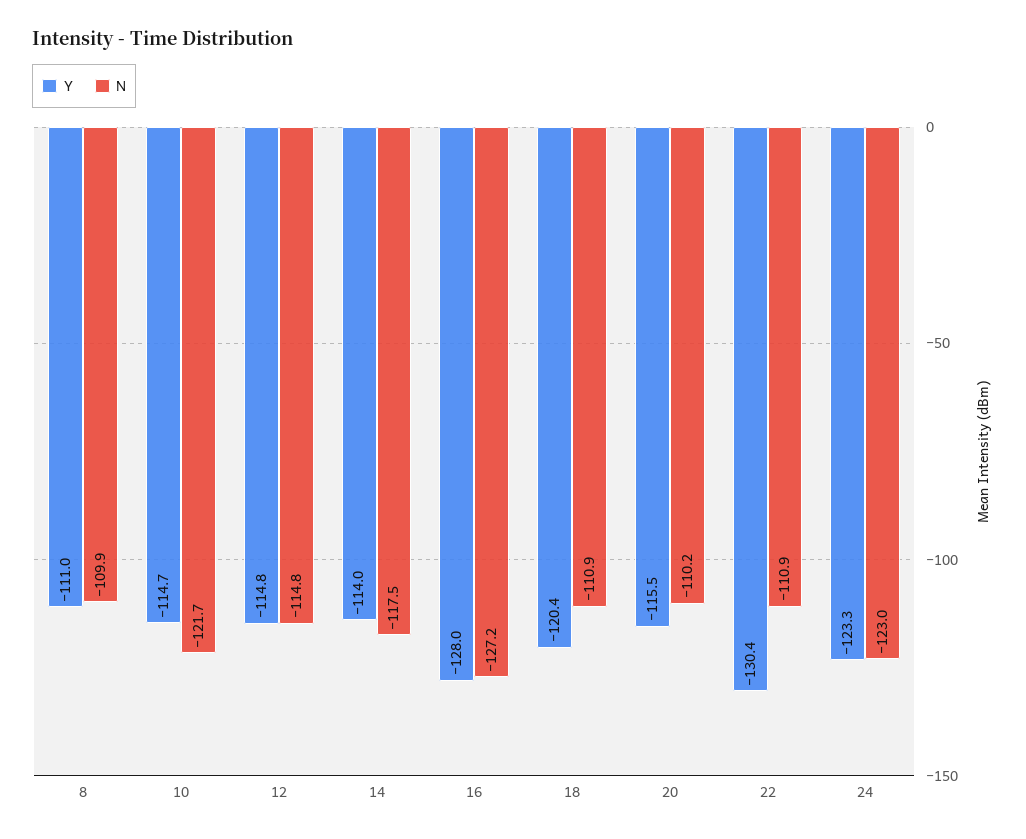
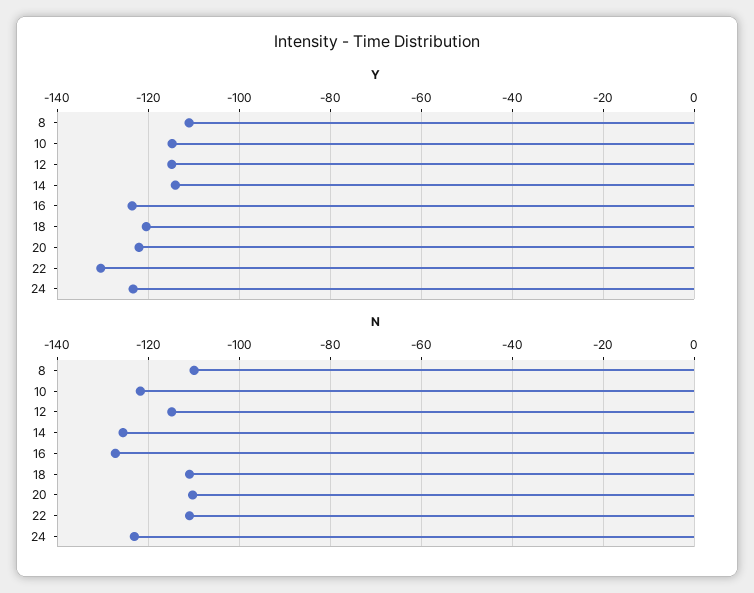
N, 14: -117.5 -> -126
Y, 16: -128 -> -124
Y, 20: -115.5 -> -122

